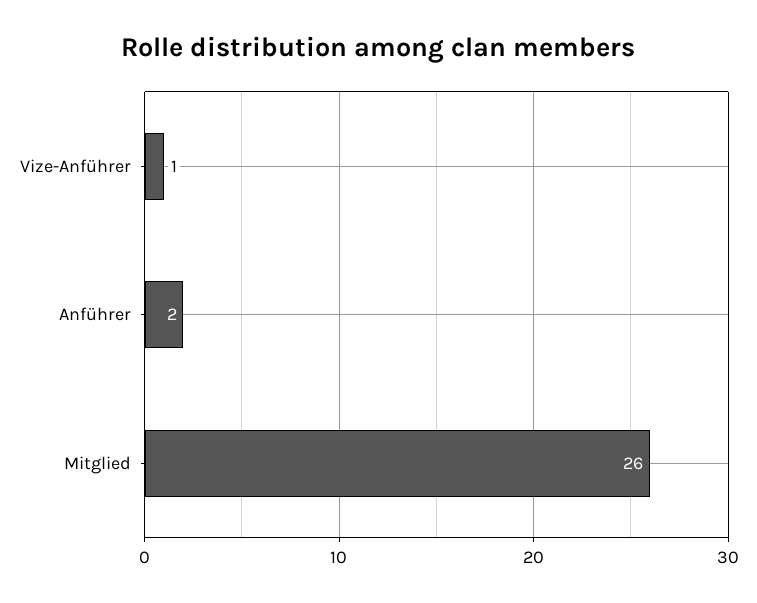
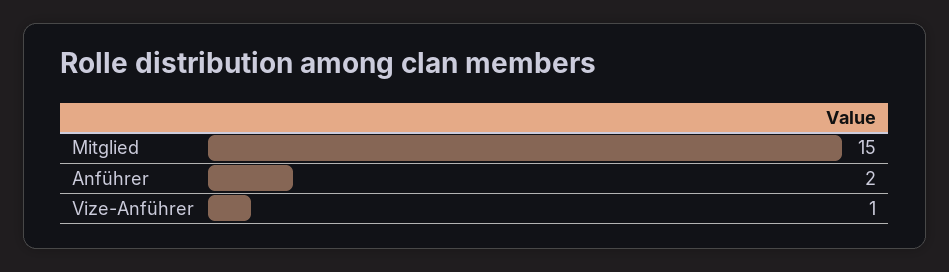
Mitglied: 26 -> 15

